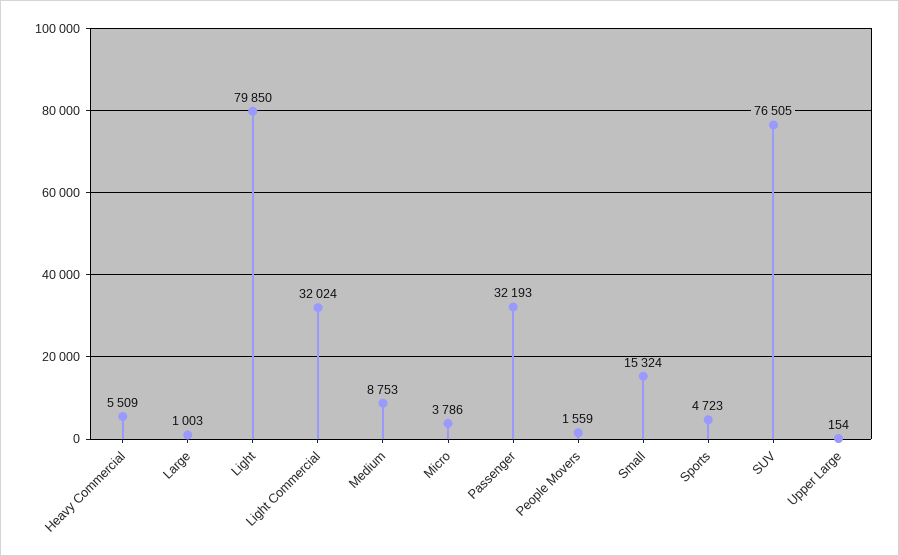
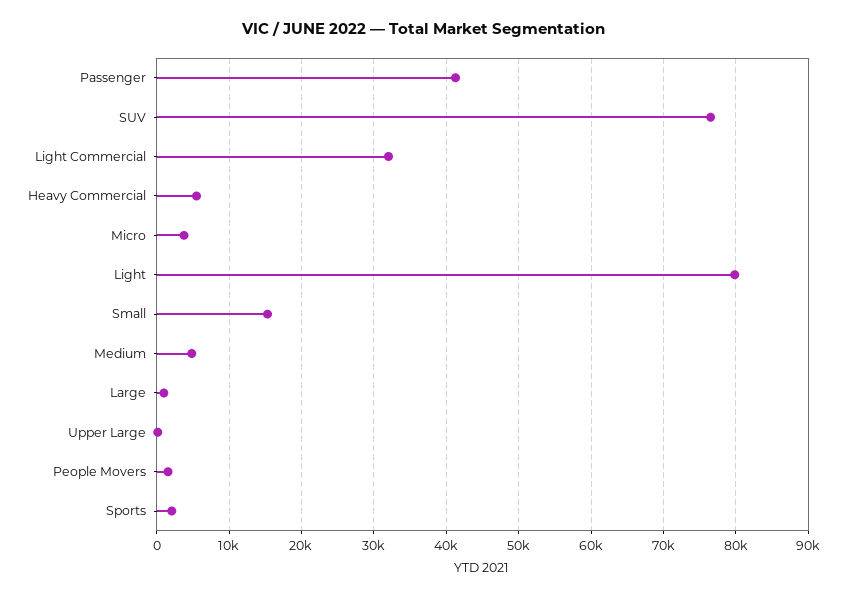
Medium: 8753 -> 5000
Passenger: 32193 -> 41000
Sports: 4723 -> 2000

